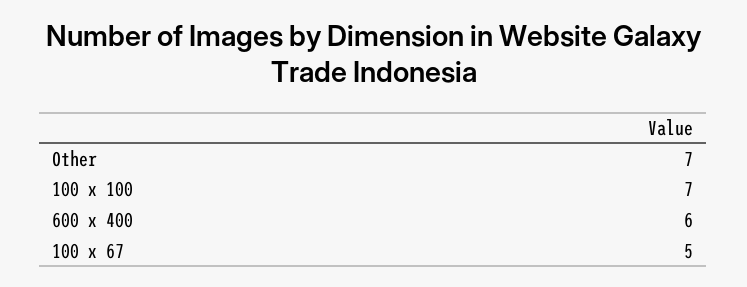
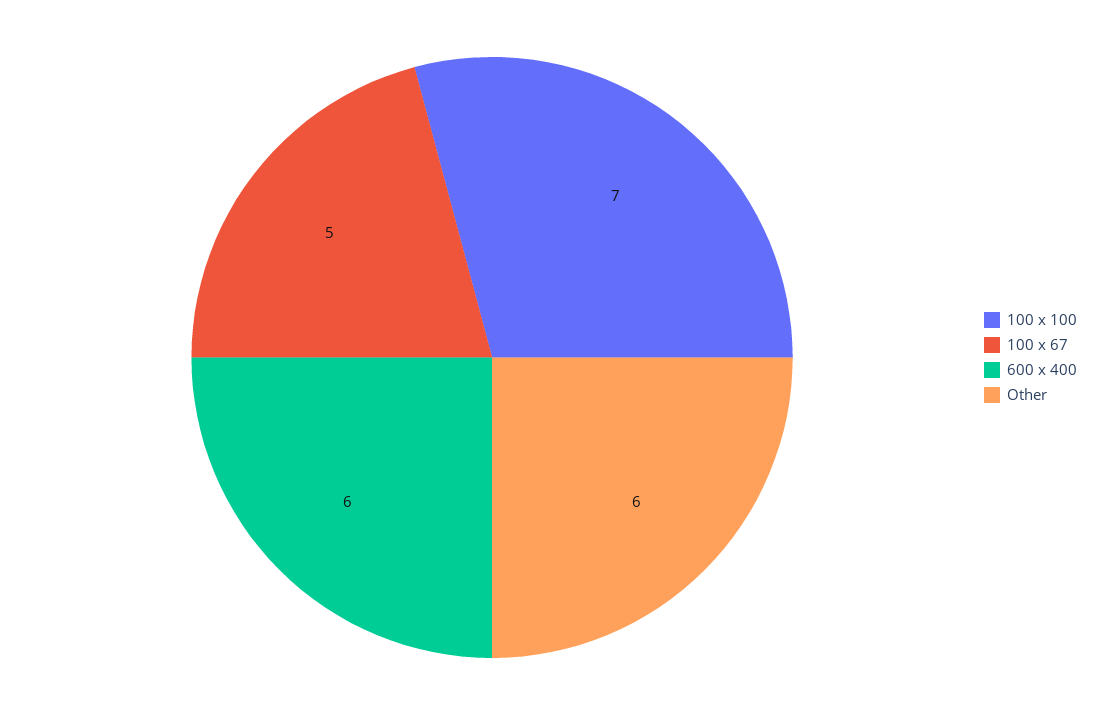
Other: 7 -> 6

